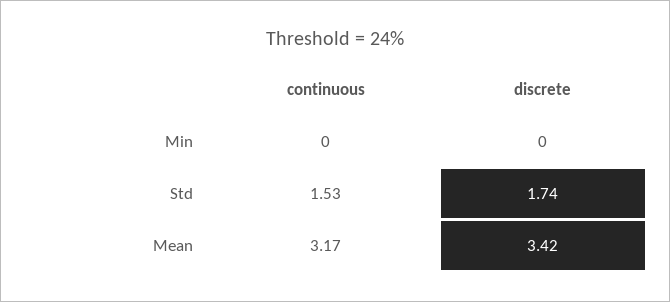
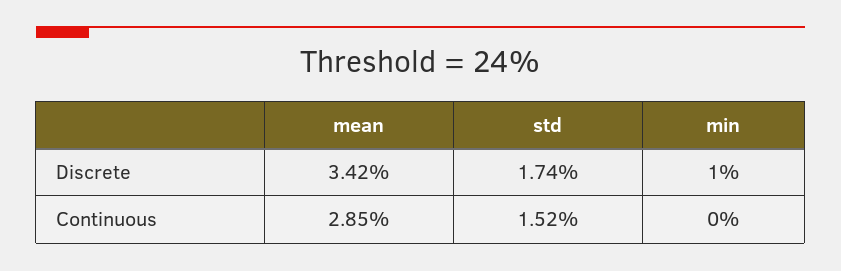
discrete, Min: 0 -> 1
continuous, Std: 1.53 -> 1.52
continuous, Mean: 3.17 -> 2.85

